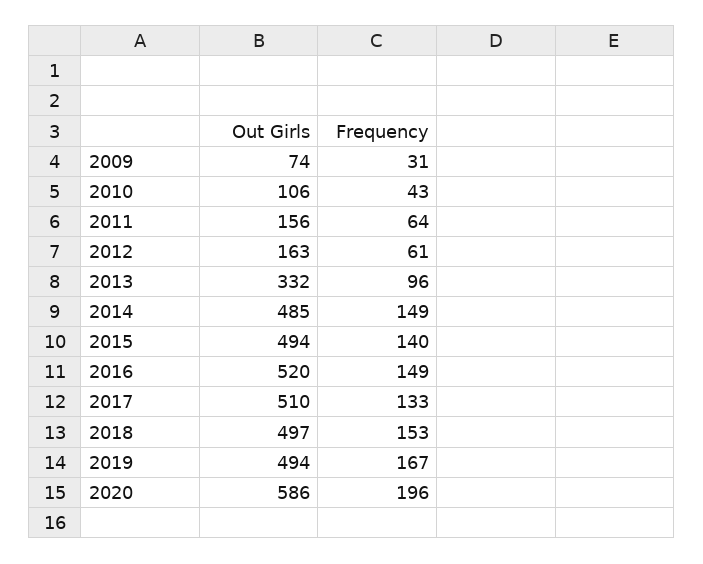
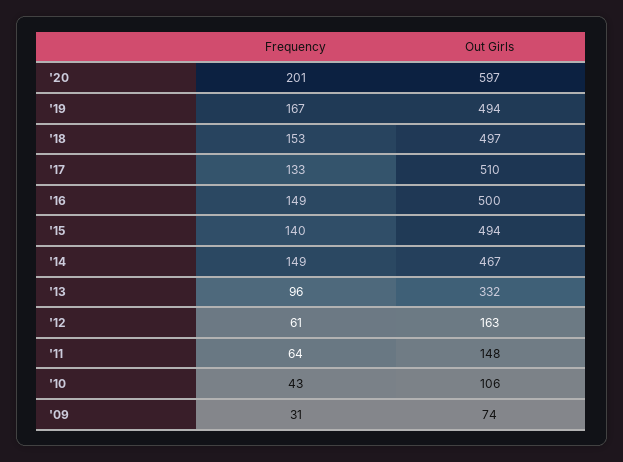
Out Girls, 2011: 156 -> 148
Out Girls, 2014: 485 -> 467
Out Girls, 2016: 520 -> 500
Out Girls, 2020: 586 -> 597
Frequency, 2020: 196 -> 201

